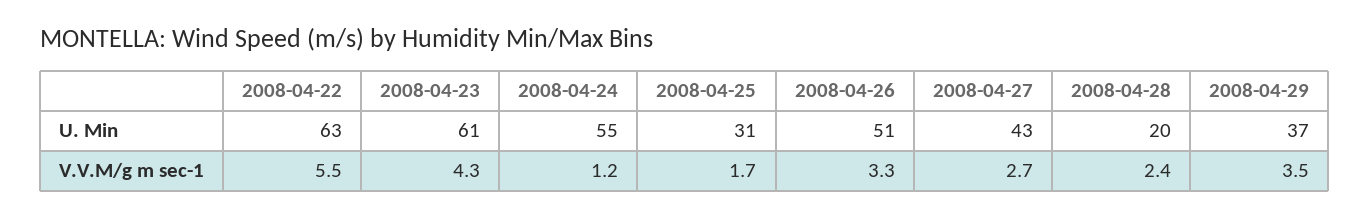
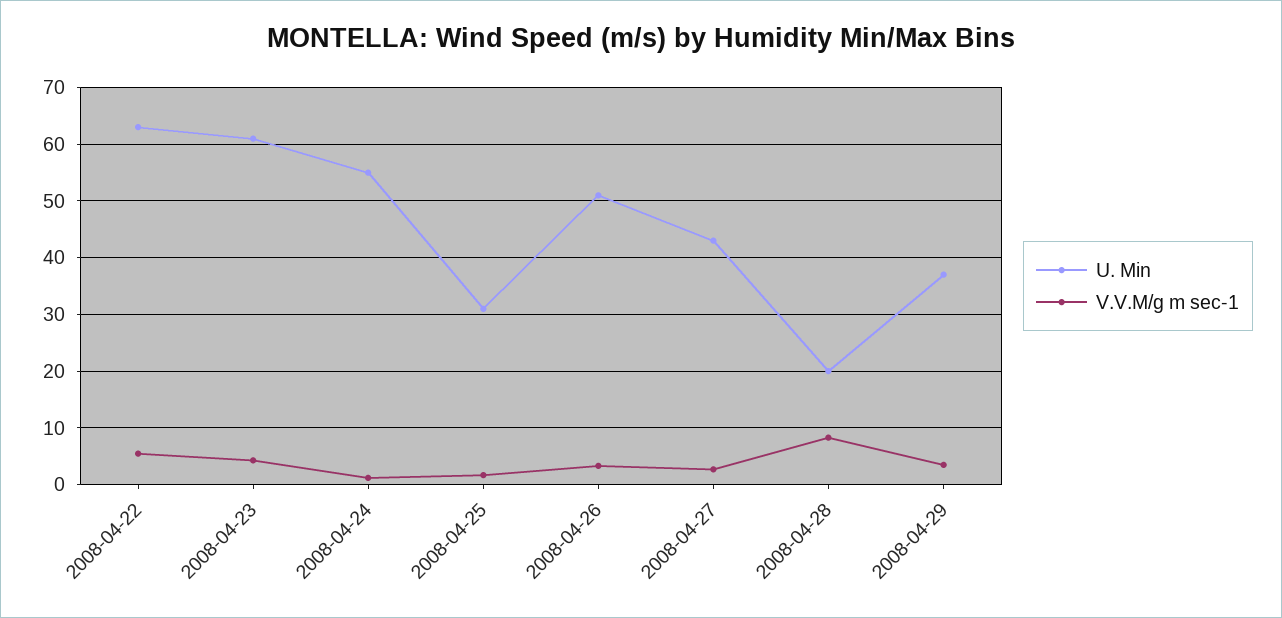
V.V.M/g m sec-1, 2008-04-28: 2.4 -> 8

